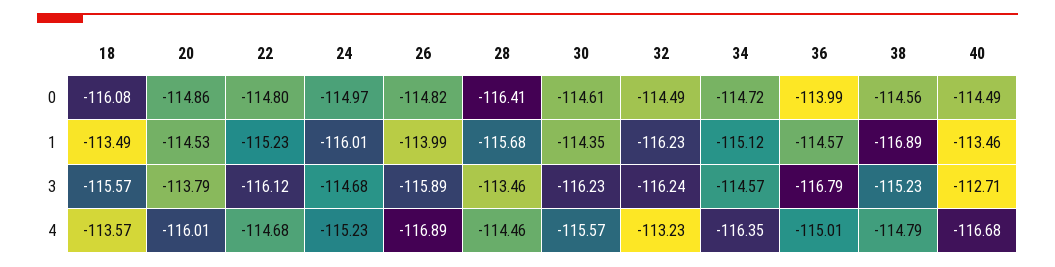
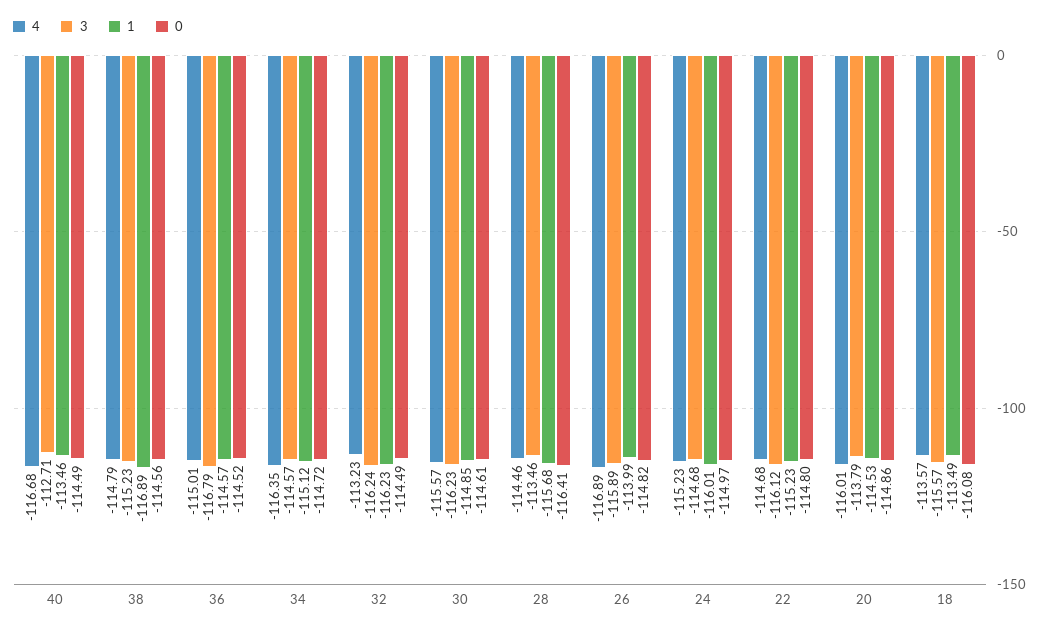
0, 36: -113.99 -> -114.52
1, 30: -114.35 -> -114.85

